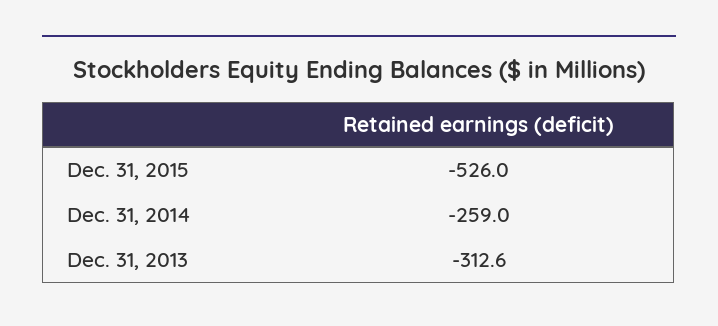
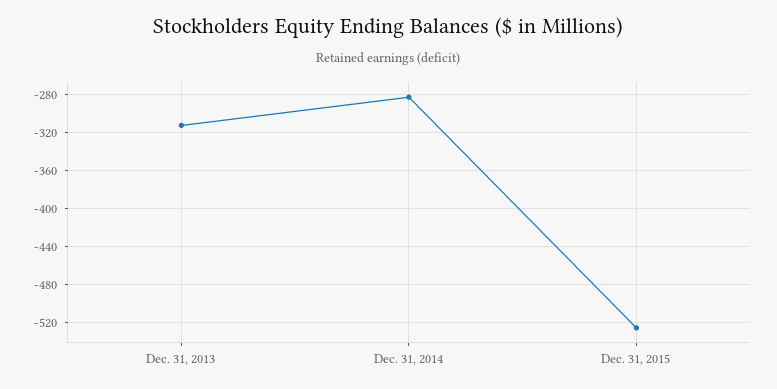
Dec. 31, 2014: -259 -> -280

